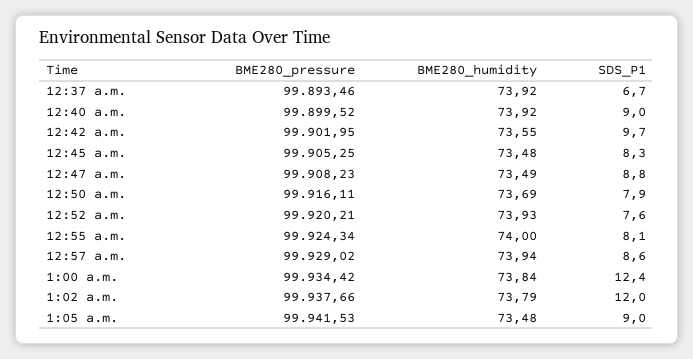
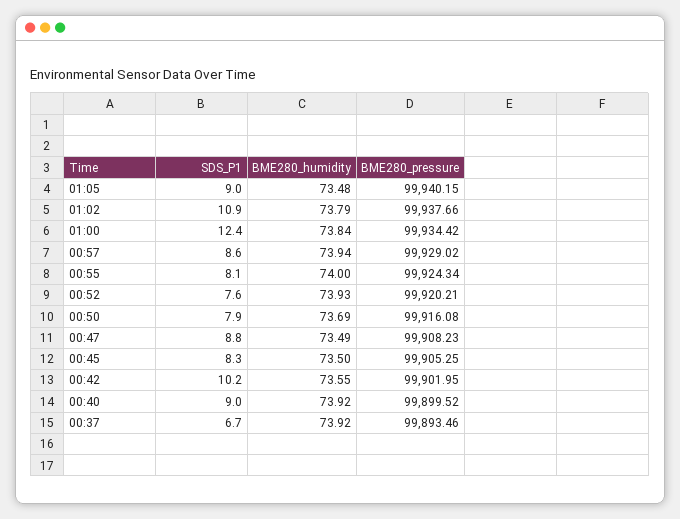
SDS_P1, 12:42 a.m.: 9.7 -> 10.2
BME280_humidity, 12:45 a.m.: 73.48 -> 73.5
BME280_pressure, 12:50 a.m.: 99916.11 -> 99916.08
SDS_P1, 1:02 a.m.: 12 -> 10.9
BME280_pressure, 1:05 a.m.: 99941.53 -> 99940.15

